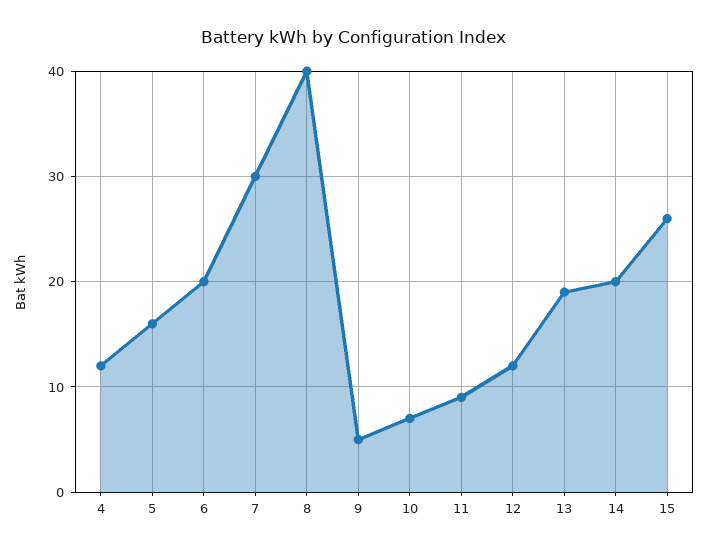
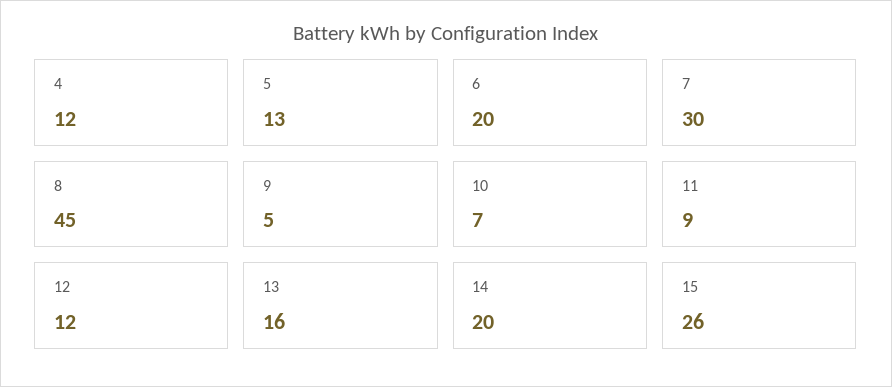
5: 16 -> 13
8: 40 -> 45
13: 19 -> 16

